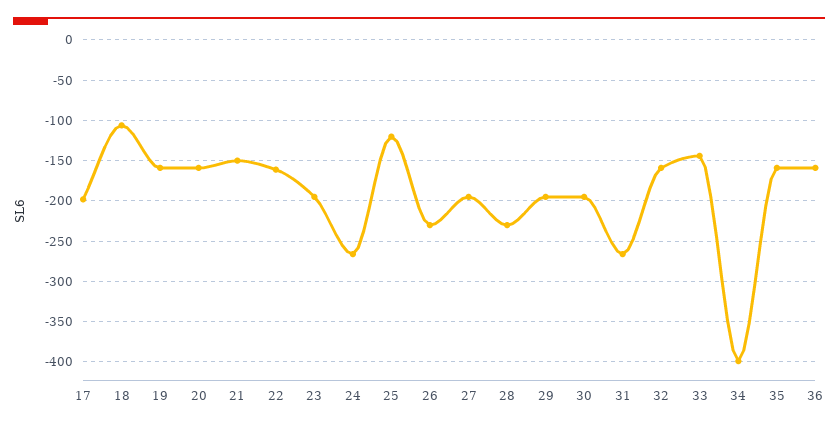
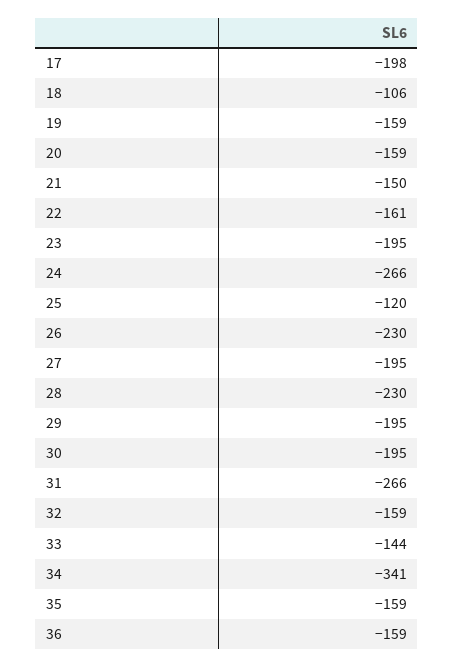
34: -400 -> -341

